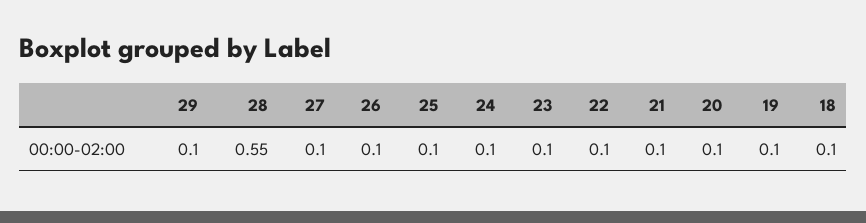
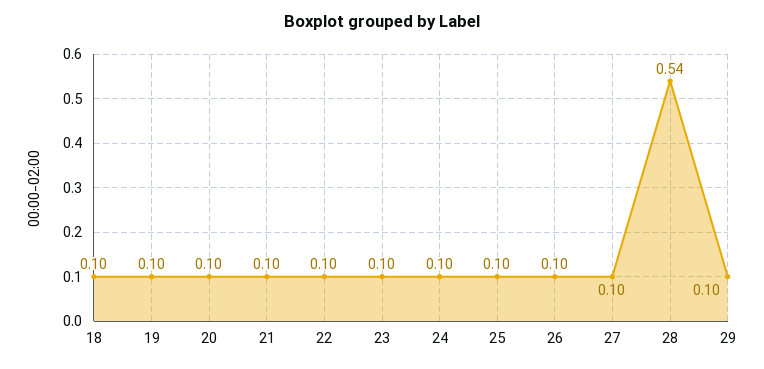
28: 0.55 -> 0.54

